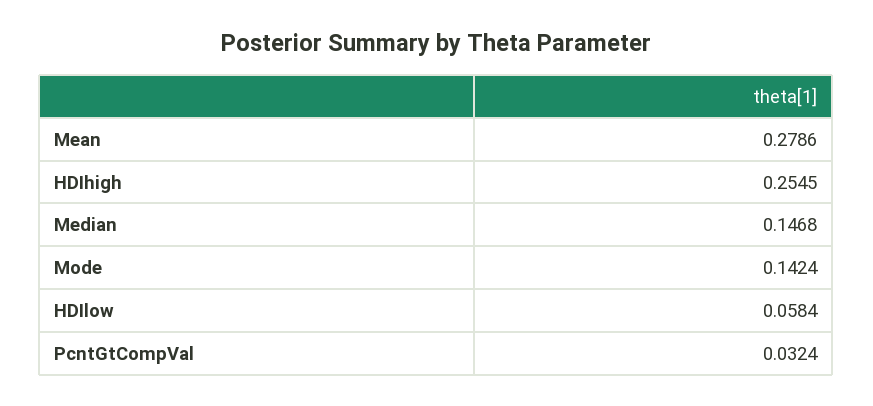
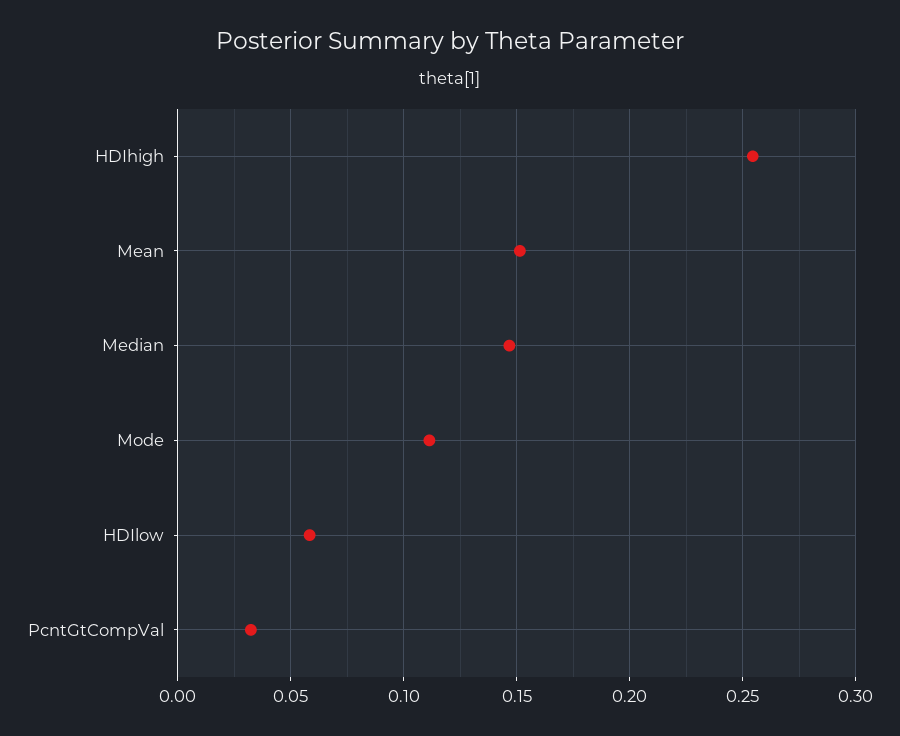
Mean: 0.2786 -> 0.15
Mode: 0.1424 -> 0.11

